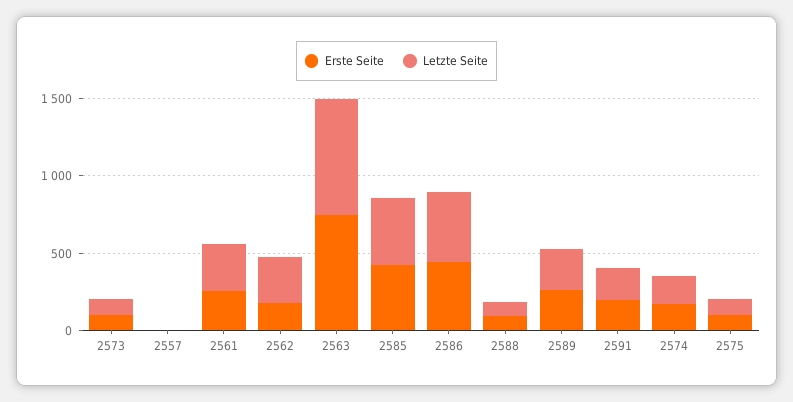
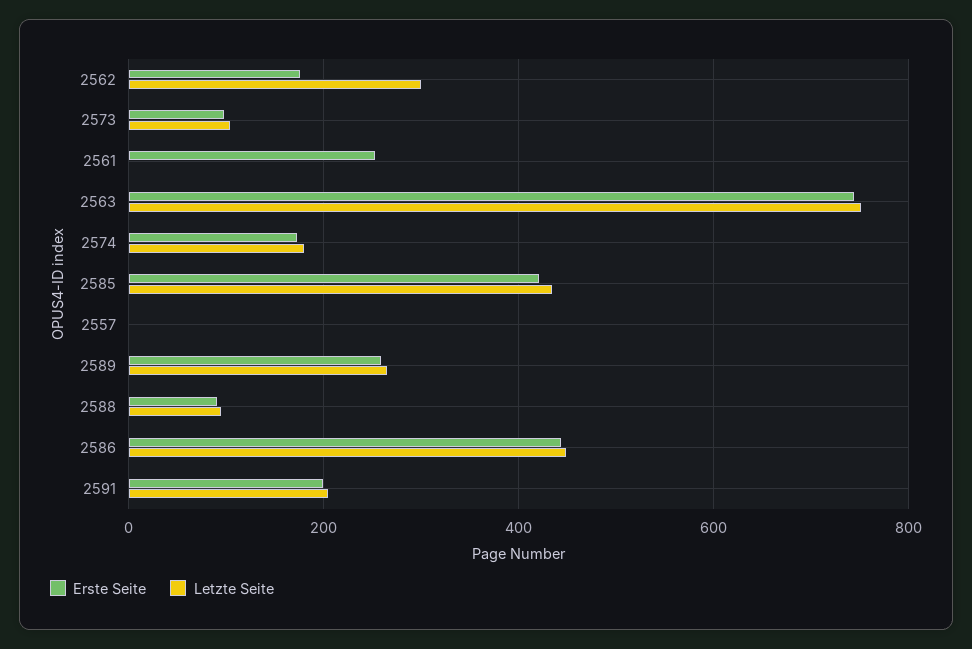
Letzte Seite, 2561: 300 -> 0
Erste Seite, 2575: 100 -> none
Letzte Seite, 2575: 100 -> none

